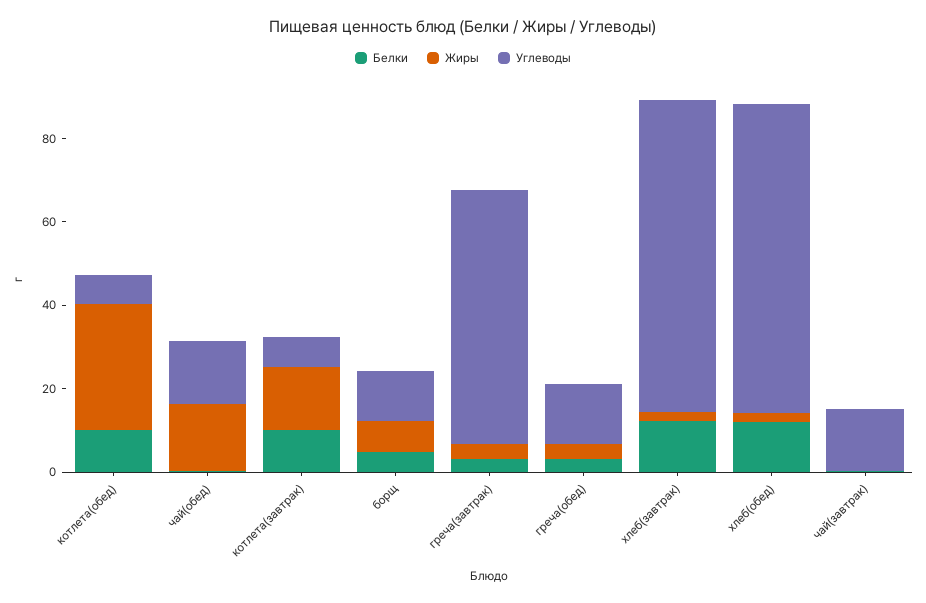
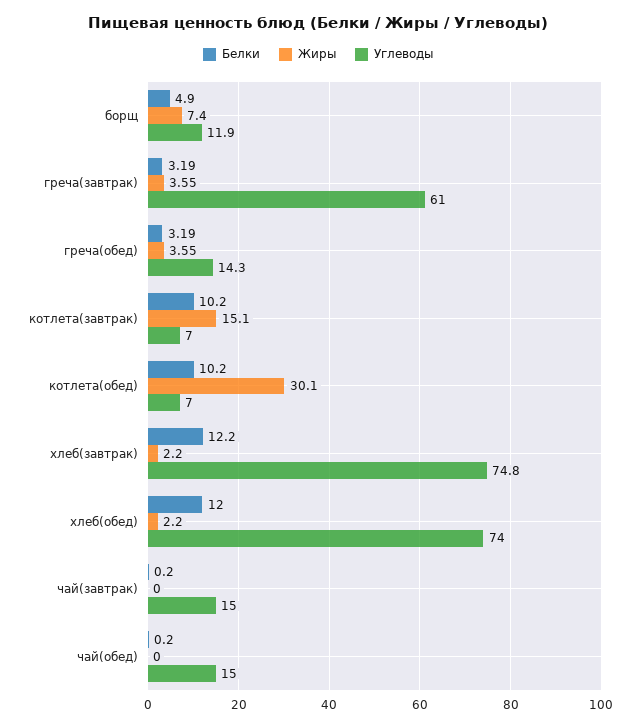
Жиры, чай(обед): 15 -> 0

